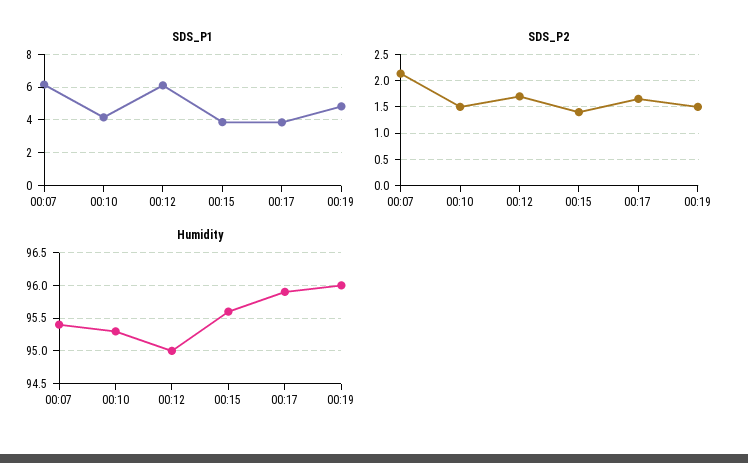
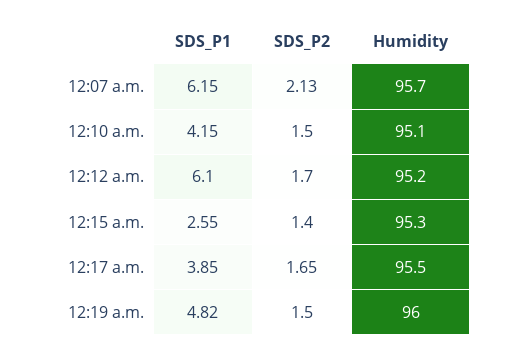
SDS_P1, 00:15: 4 -> 2.55
Humidity, 00:07: 95.4 -> 95.7
Humidity, 00:10: 95.3 -> 95.1
Humidity, 00:12: 95 -> 95.2
Humidity, 00:15: 95.6 -> 95.3
Humidity, 00:17: 95.9 -> 95.5

